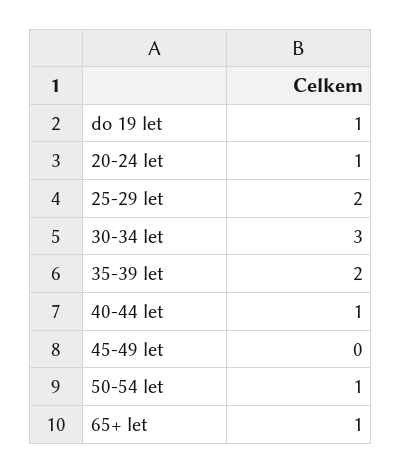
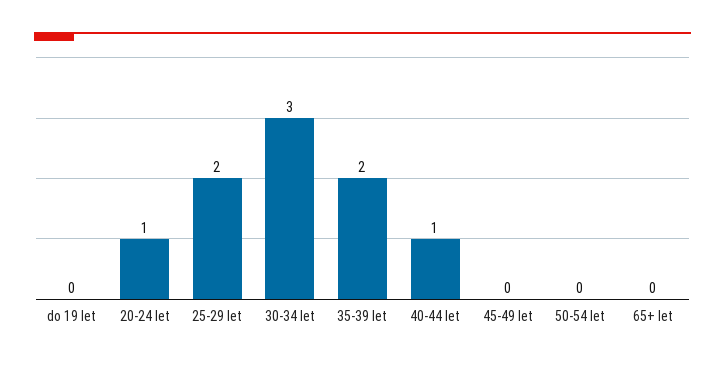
do 19 let: 1 -> 0
50-54 let: 1 -> 0
65+ let: 1 -> 0

